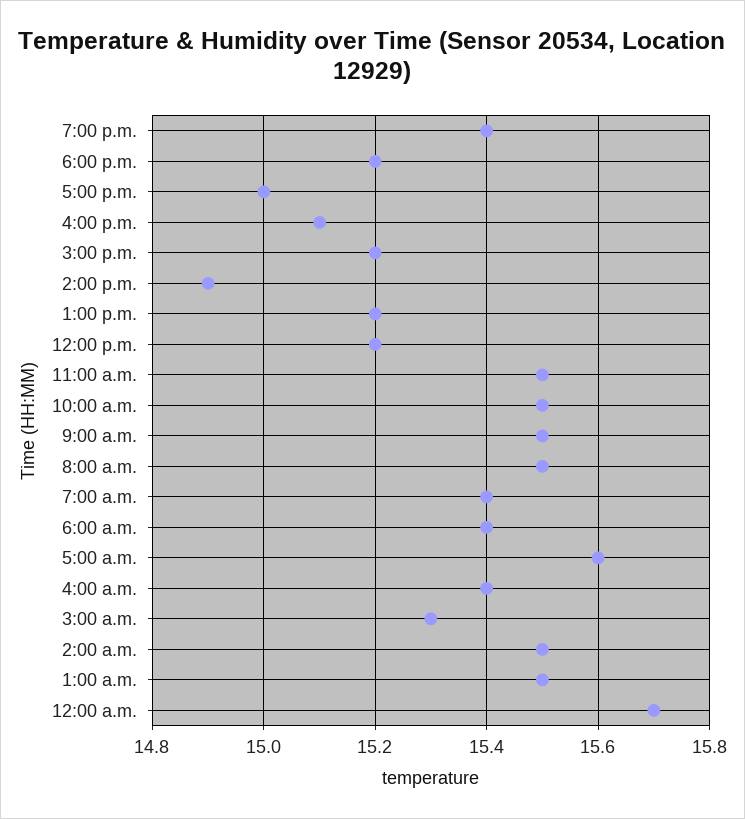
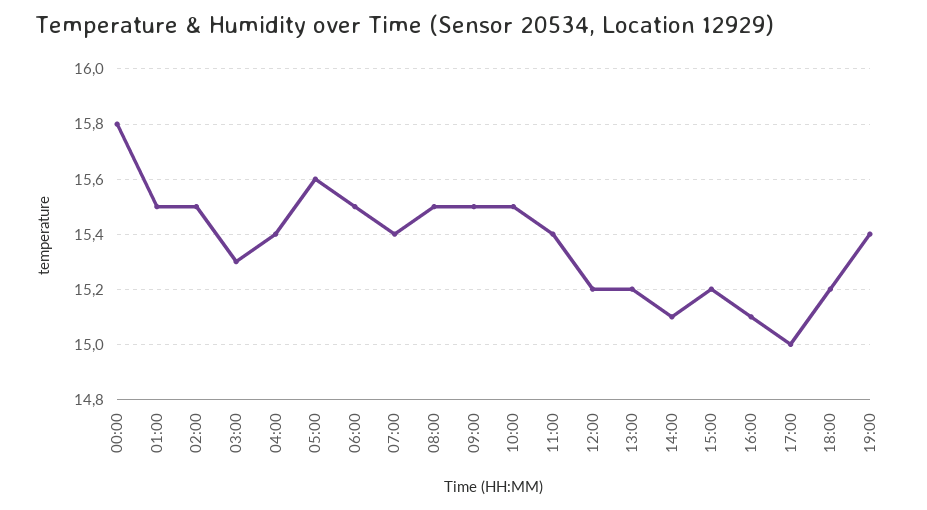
2:00 p.m.: 14.9 -> 15.1
11:00 a.m.: 15.5 -> 15.4
6:00 a.m.: 15.4 -> 15.5
12:00 a.m.: 15.7 -> 15.8

